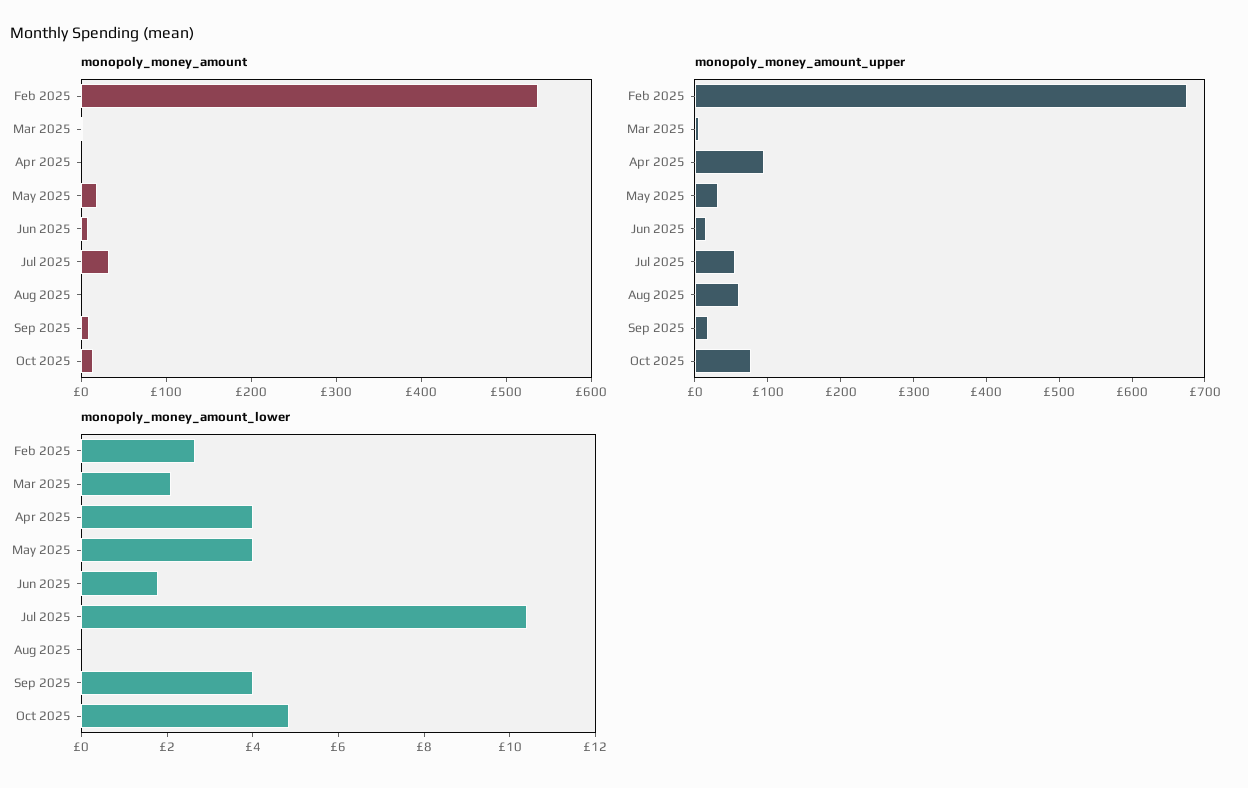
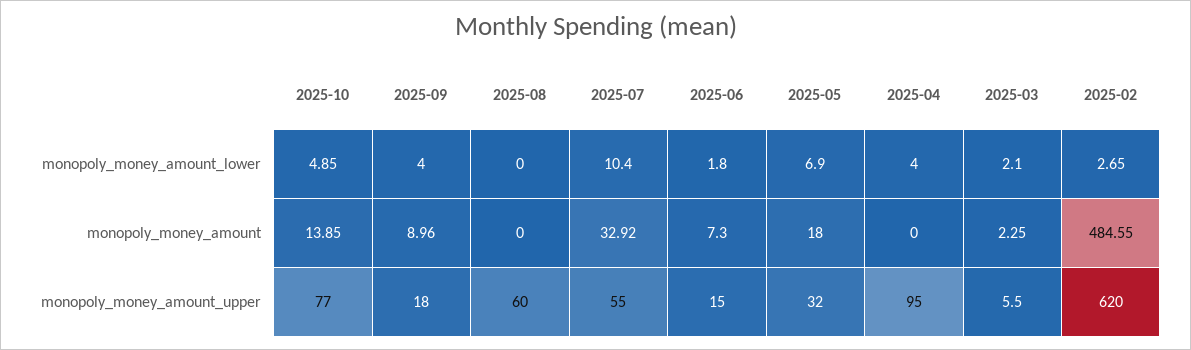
monopoly_money_amount, Feb 2025: 540 -> 484.55
monopoly_money_amount_upper, Feb 2025: 680 -> 620
monopoly_money_amount_lower, May 2025: 4 -> 6.9

